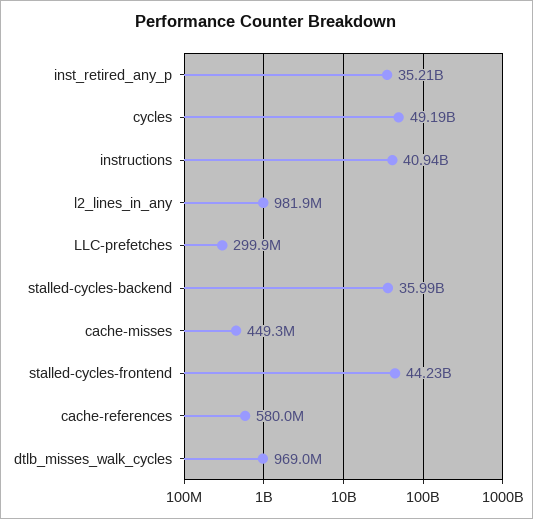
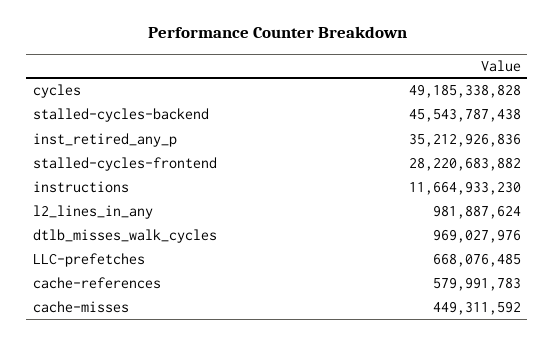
instructions: 40940000000 -> 11664933230
LLC-prefetches: 299900000 -> 668076485
stalled-cycles-backend: 35990000000 -> 45543787438
stalled-cycles-frontend: 44230000000 -> 28220683882

